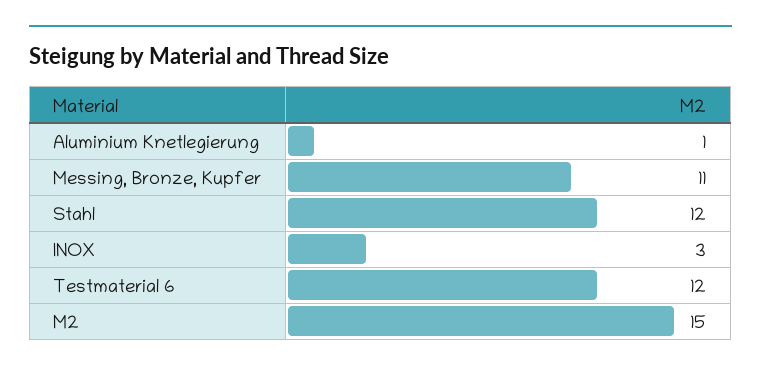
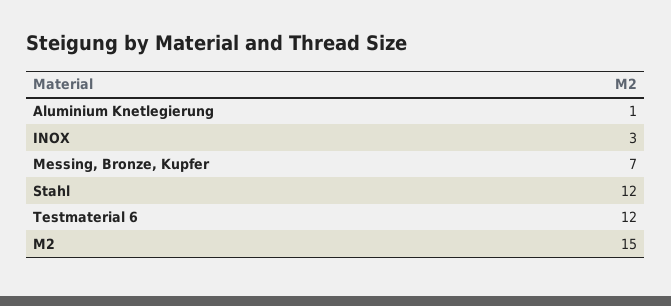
Messing, Bronze, Kupfer: 11 -> 7

